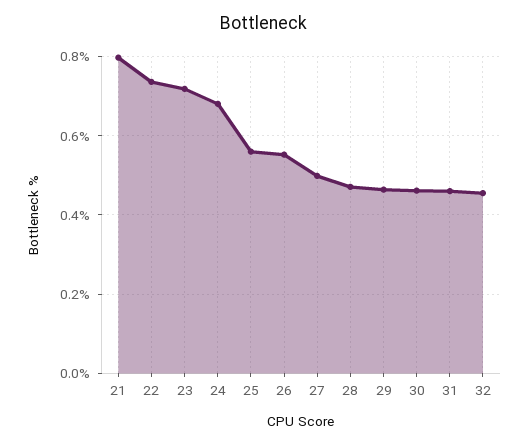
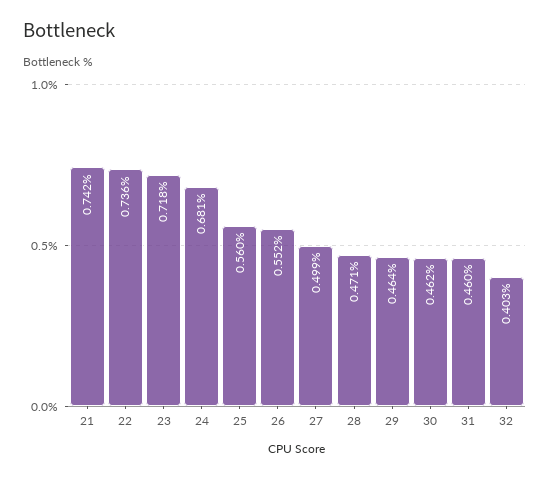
21: 0.8 -> 0.742
32: 0.46 -> 0.403

